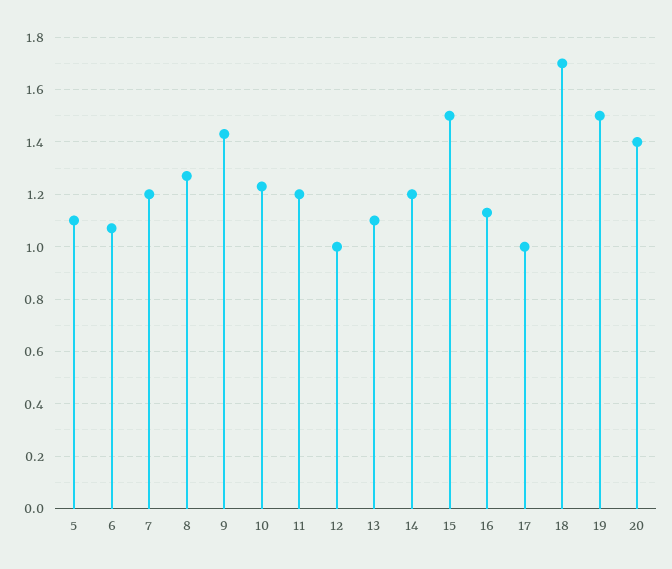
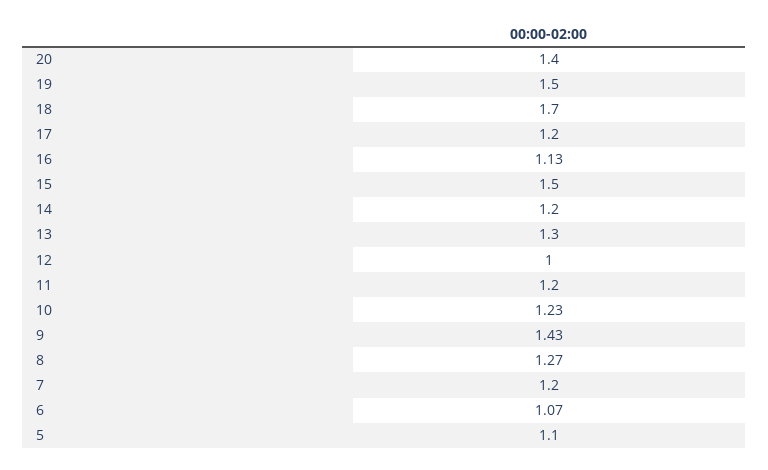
13: 1.1 -> 1.3
17: 1 -> 1.2

